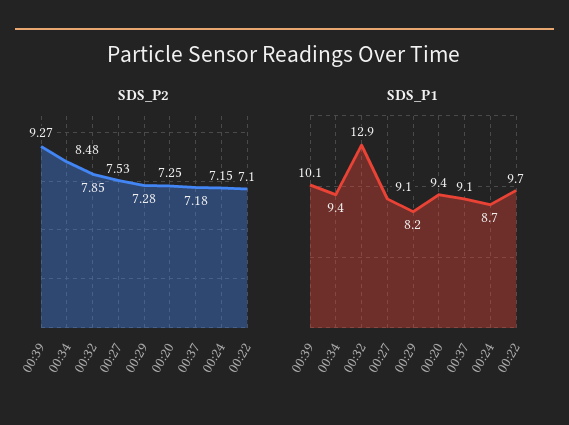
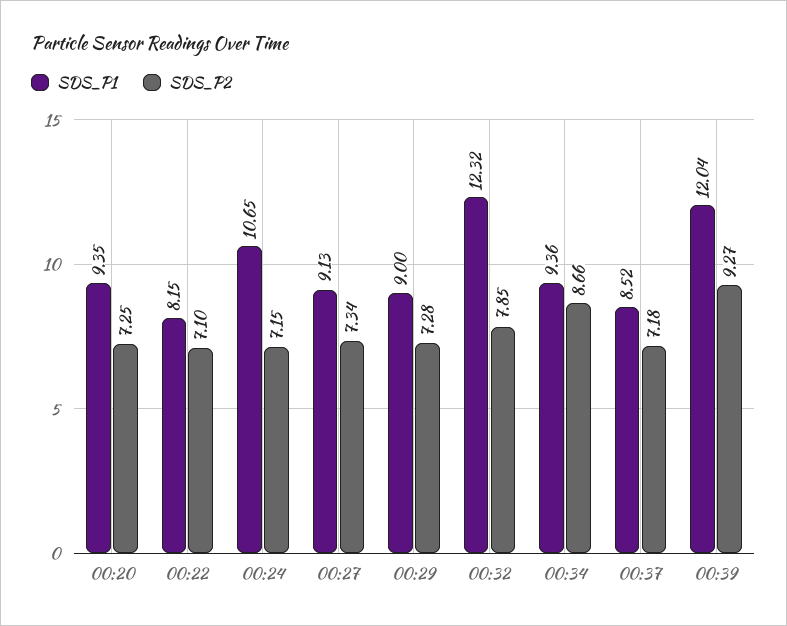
SDS_P2, 00:34: 8.48 -> 8.66
SDS_P2, 00:27: 7.53 -> 7.34
SDS_P1, 00:39: 10.1 -> 12.04
SDS_P1, 00:32: 12.9 -> 12.32
SDS_P1, 00:29: 8.2 -> 9
SDS_P1, 00:37: 9.1 -> 8.52
SDS_P1, 00:24: 8.7 -> 10.65
SDS_P1, 00:22: 9.7 -> 8.15

